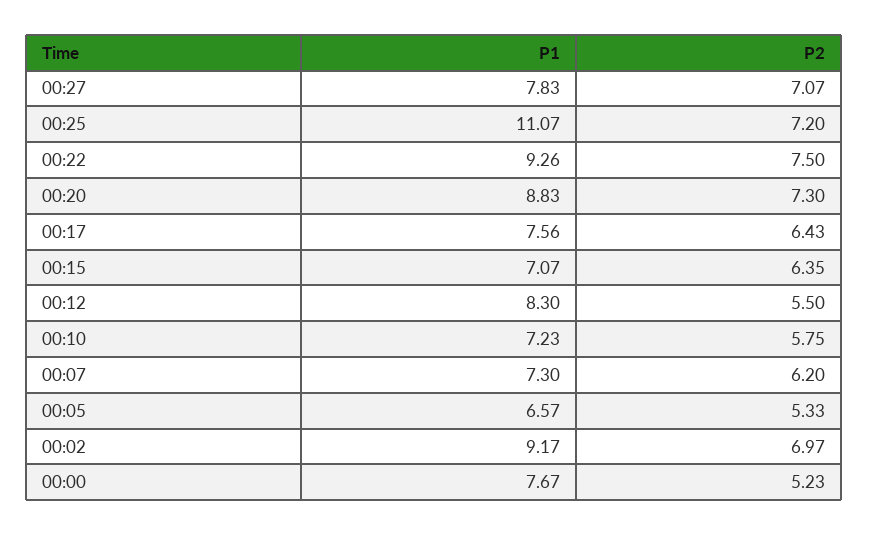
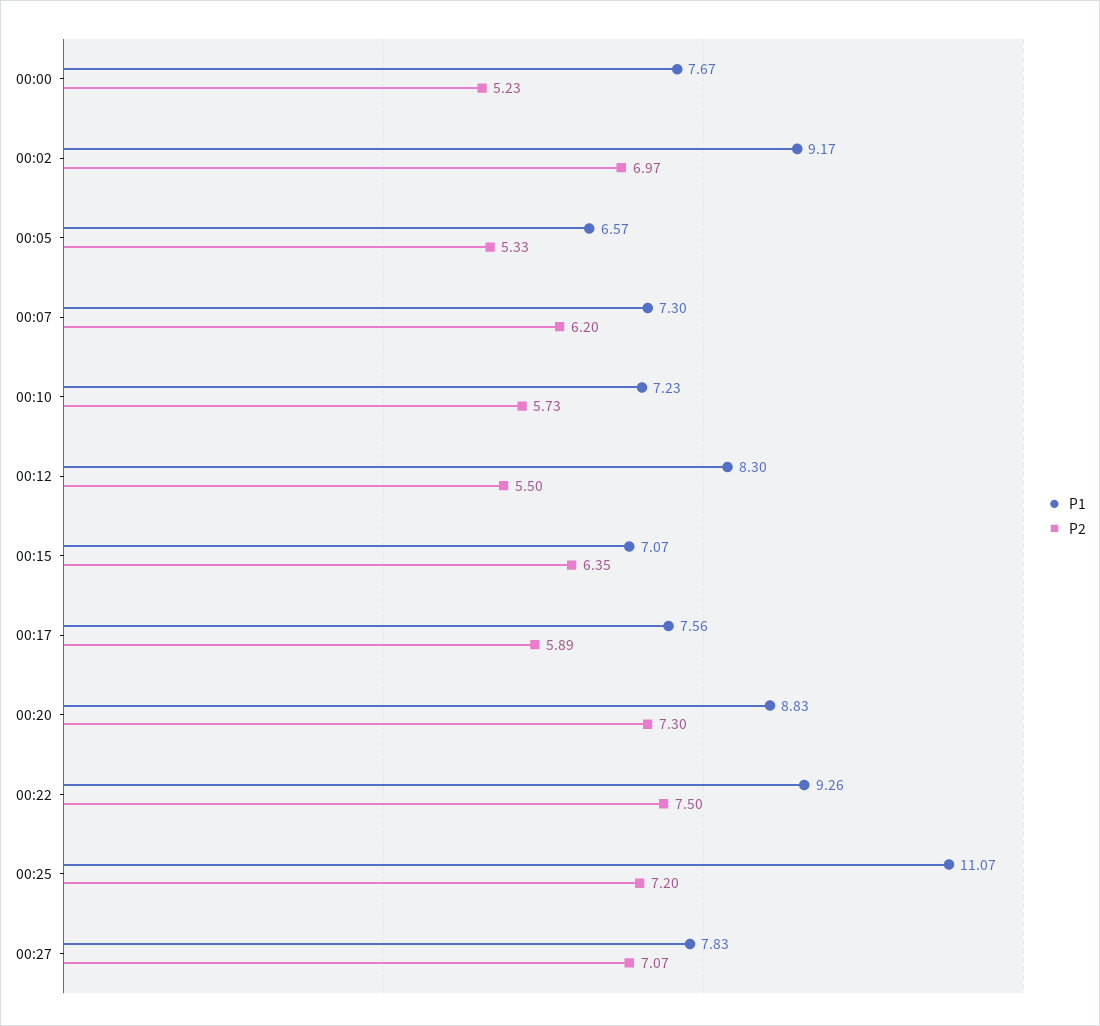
P2, 00:17: 6.43 -> 5.89
P2, 00:10: 5.75 -> 5.73

